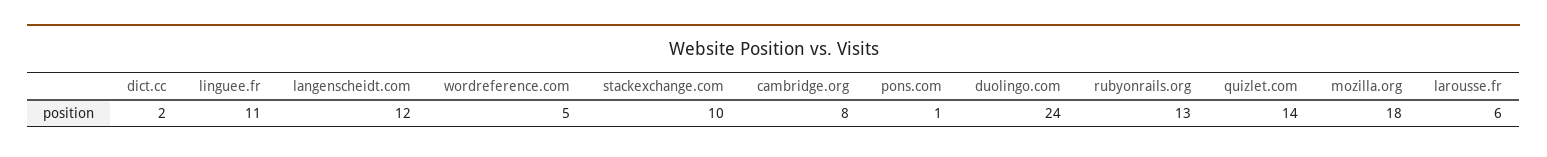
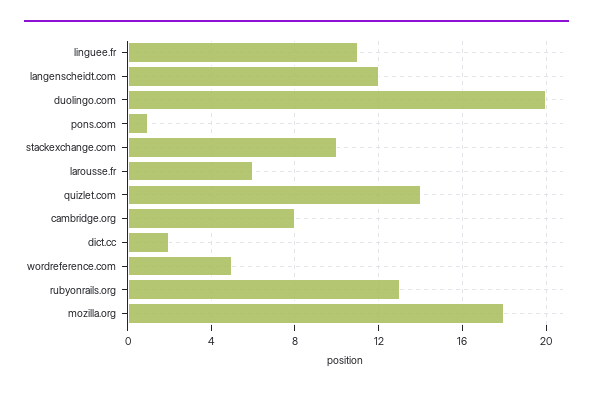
duolingo.com: 24 -> 20

